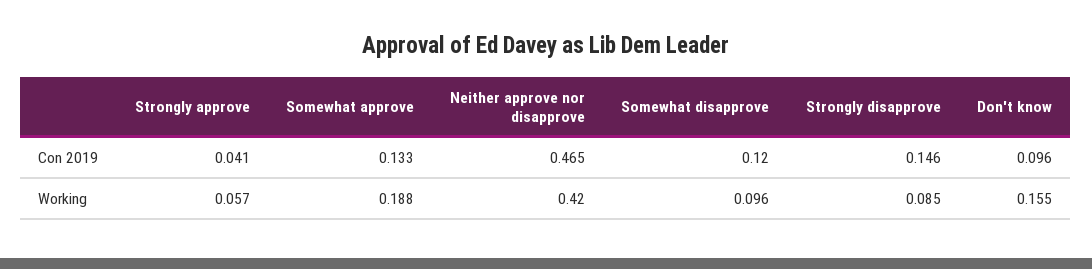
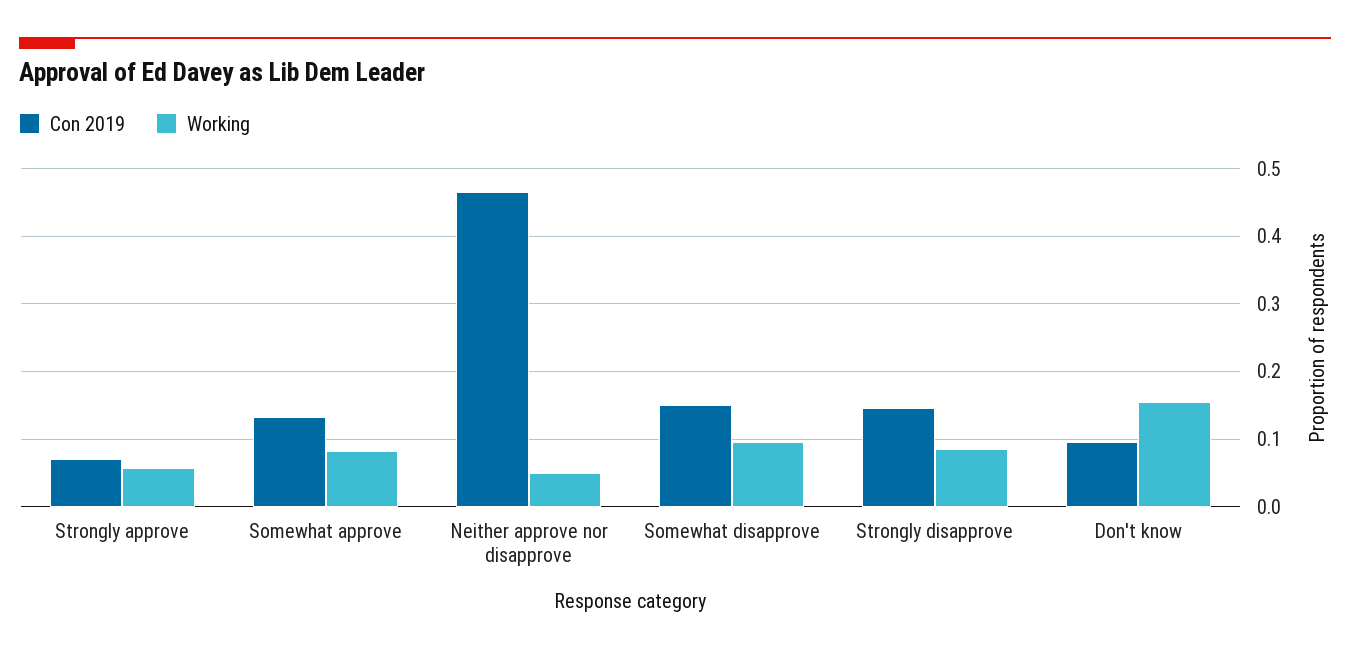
Con 2019, Strongly approve: 0.041 -> 0.07
Con 2019, Somewhat disapprove: 0.12 -> 0.15
Working, Somewhat approve: 0.188 -> 0.08
Working, Neither approve nor disapprove: 0.42 -> 0.05

